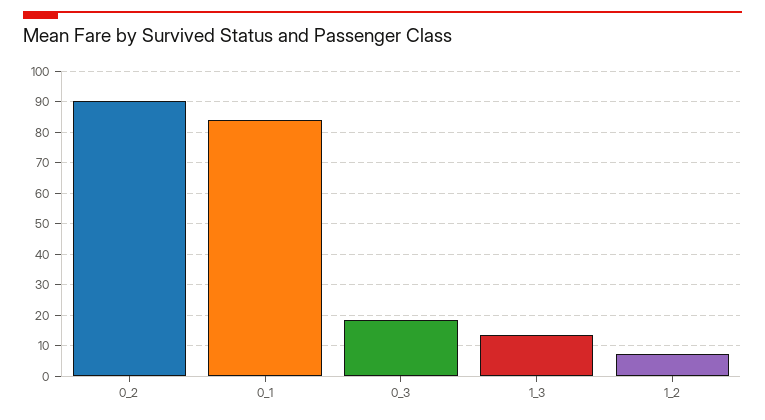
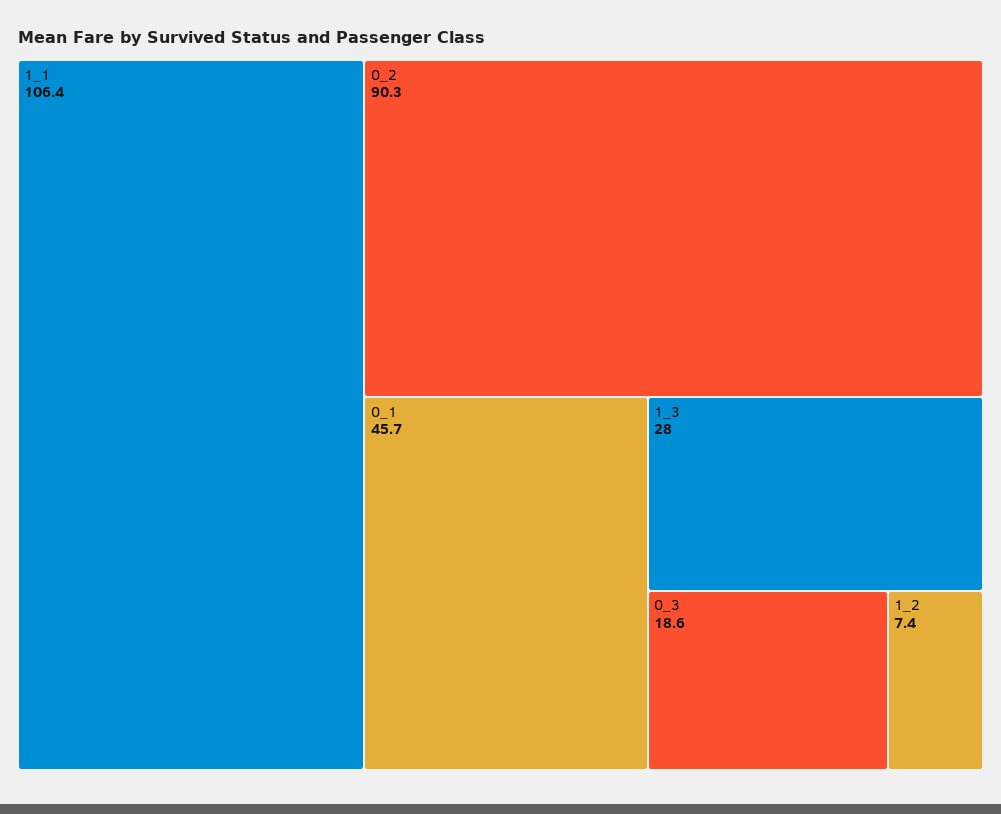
0_1: 84 -> 45.7
1_3: 14 -> 28
1_1: none -> 106.4

